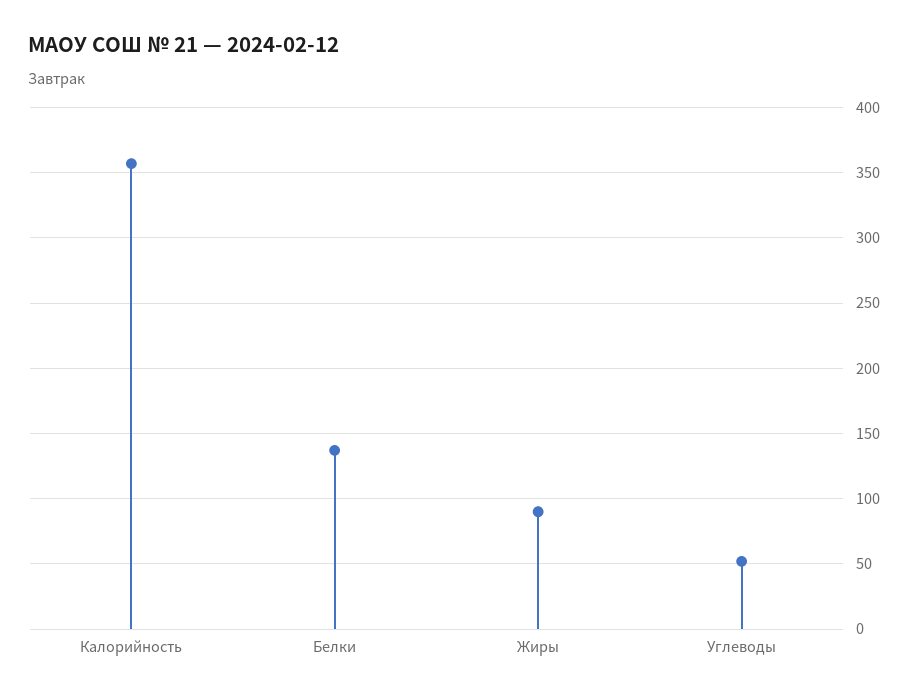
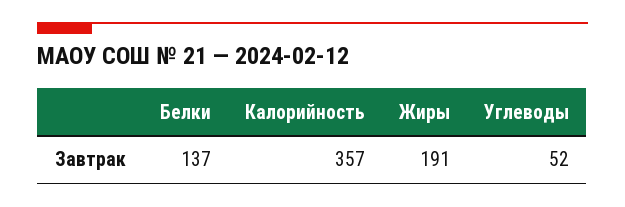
Жиры: 90 -> 191

